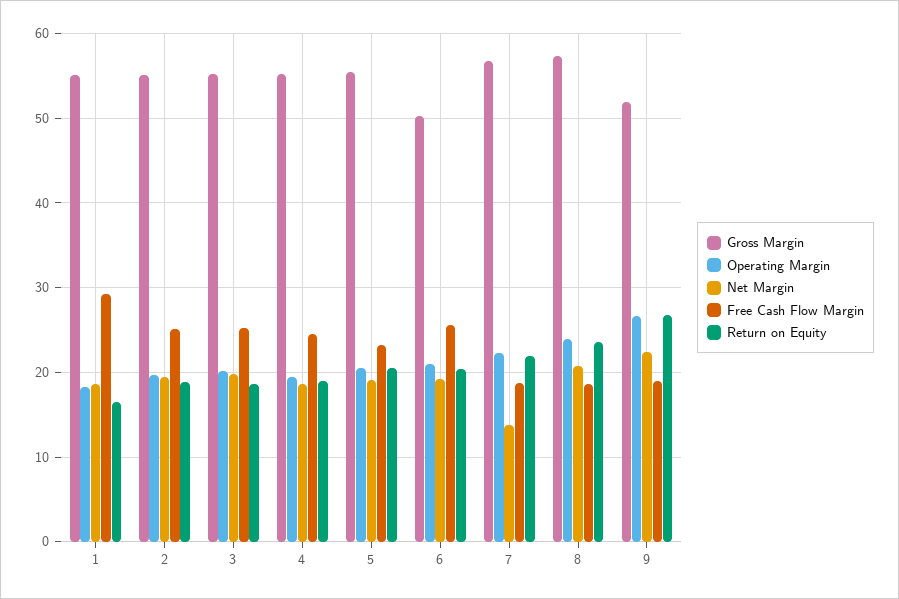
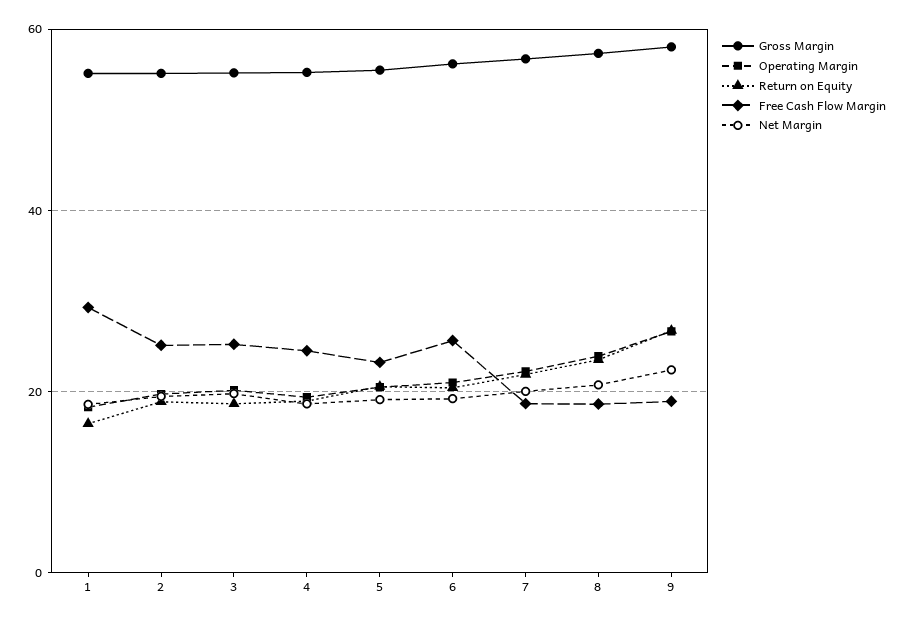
Gross Margin, 6: 50 -> 56
Net Margin, 7: 14 -> 20
Gross Margin, 9: 52 -> 58

